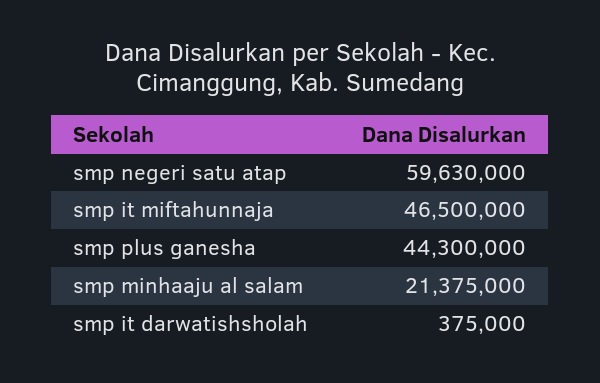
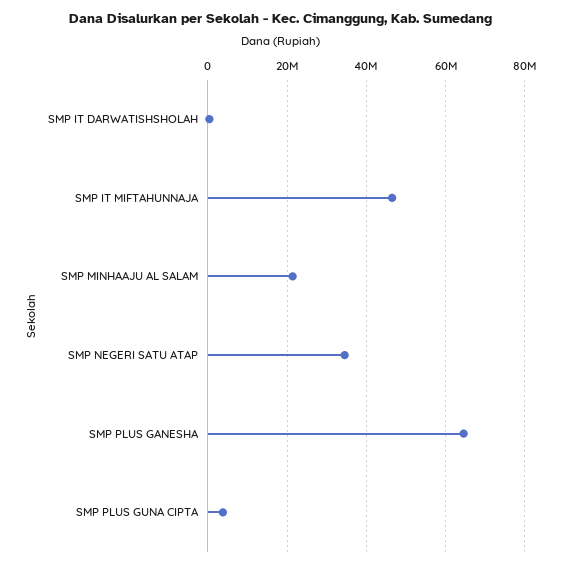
smp negeri satu atap: 59630000 -> 34000000
smp plus ganesha: 44300000 -> 64000000
SMP PLUS GUNA CIPTA: none -> 4000000

